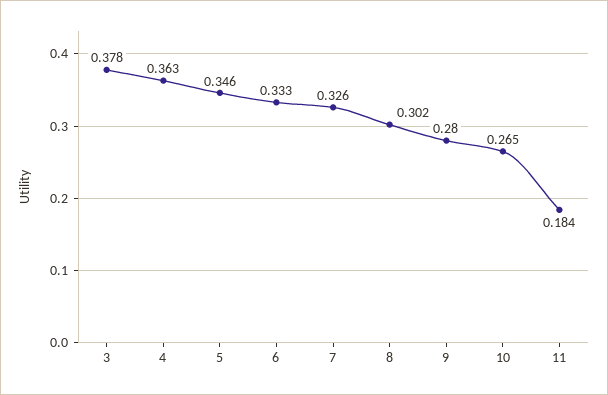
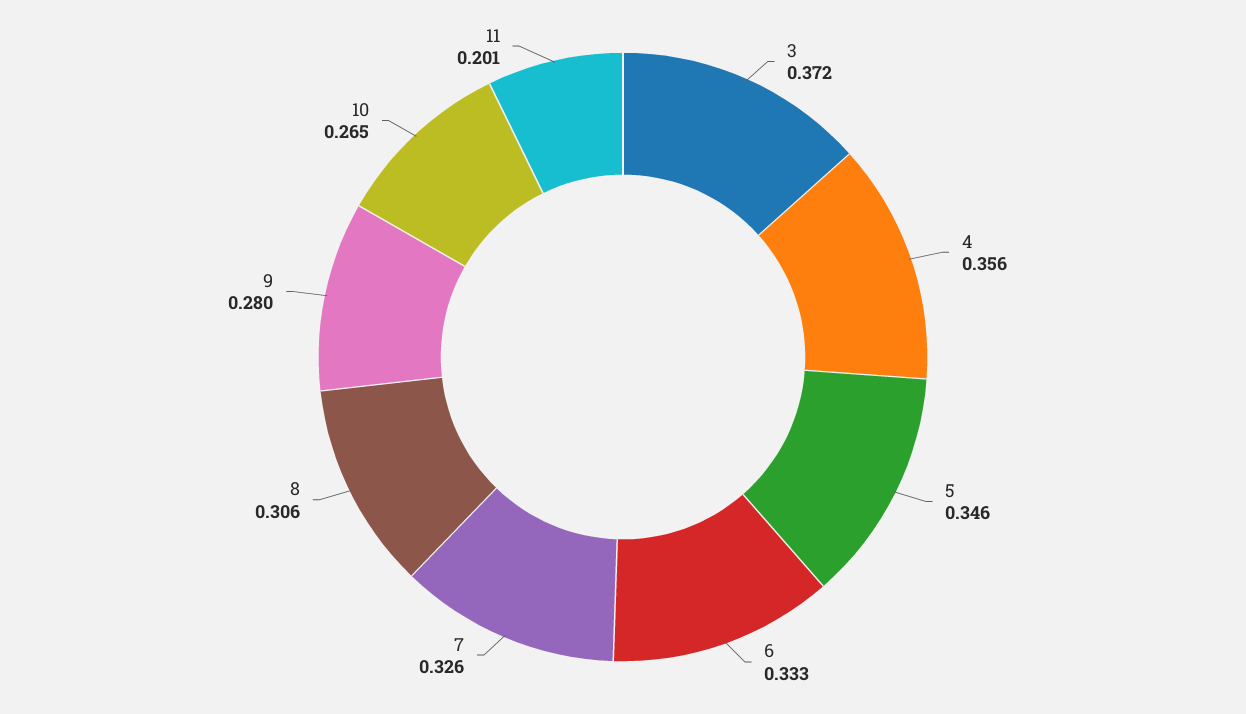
3: 0.378 -> 0.372
4: 0.363 -> 0.356
8: 0.302 -> 0.306
11: 0.184 -> 0.201

